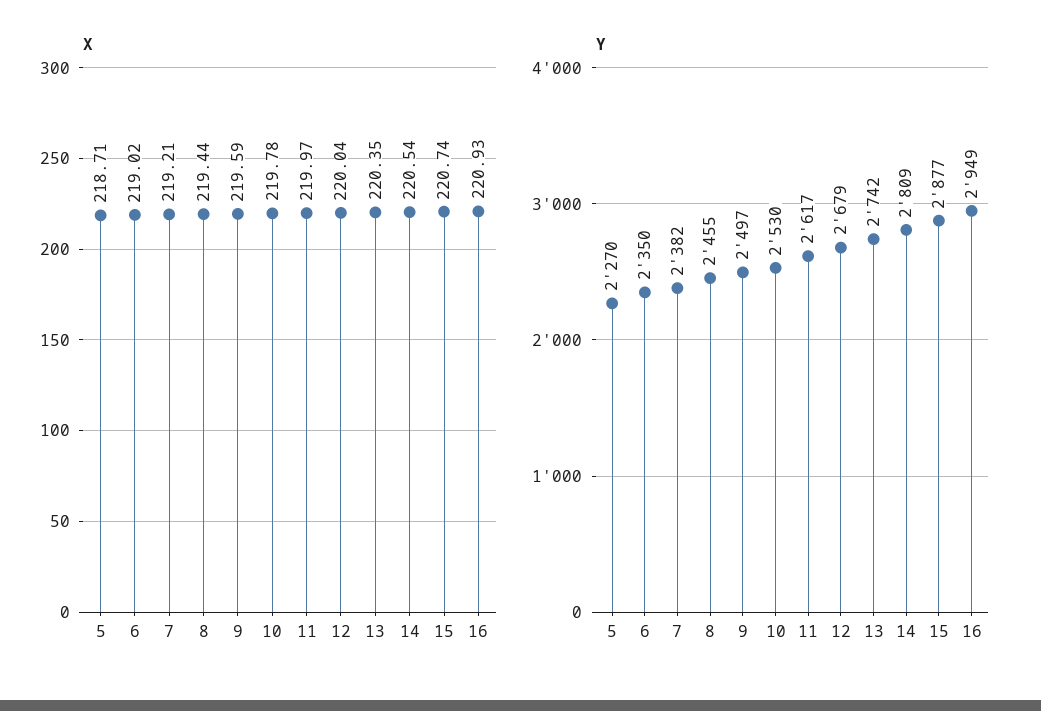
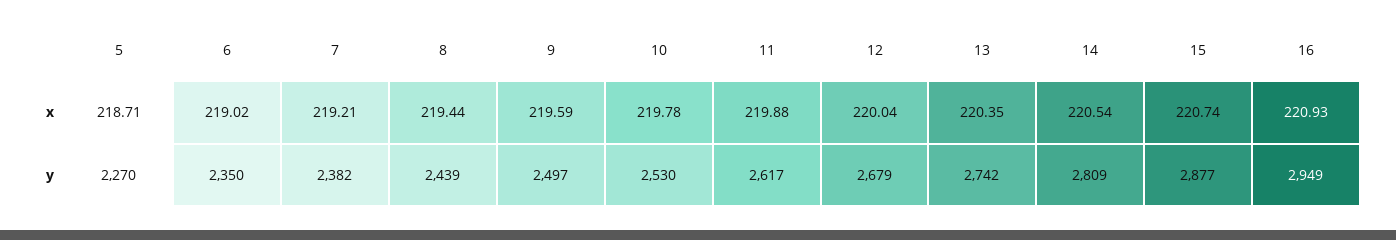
X, 11: 219.97 -> 219.88
Y, 8: 2455 -> 2439

